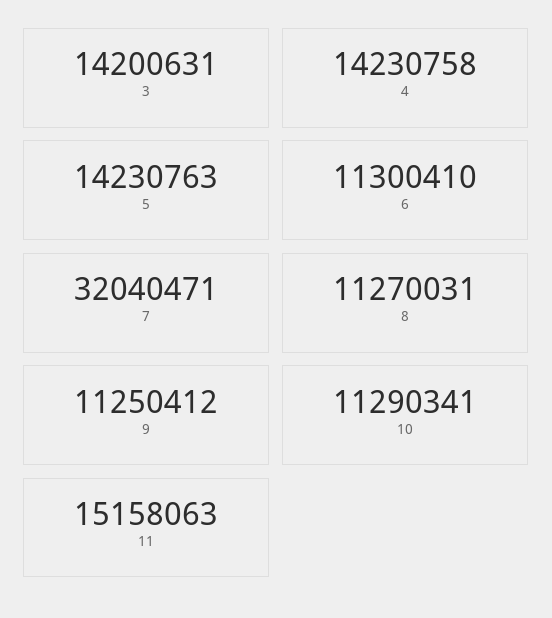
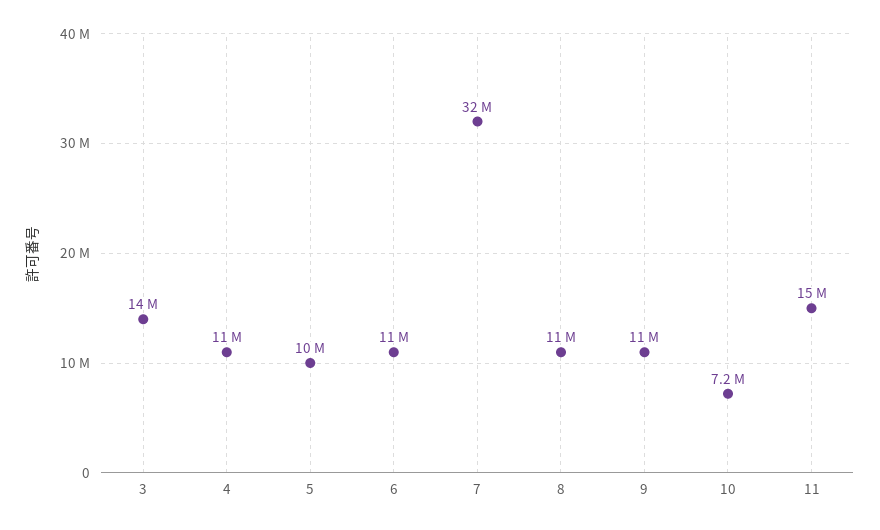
4: 14230758 -> 11000000
5: 14230763 -> 10000000
10: 11290341 -> 7200000

